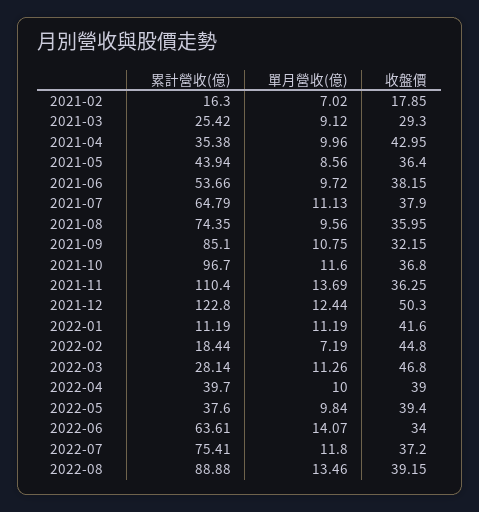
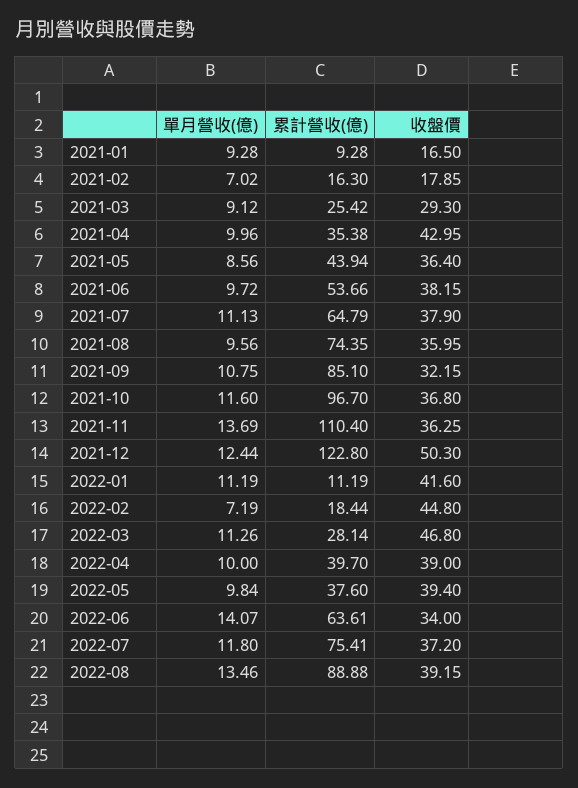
單月營收(億), 2021-01: none -> 9.28
累計營收(億), 2021-01: none -> 9.28
收盤價, 2021-01: none -> 16.5

